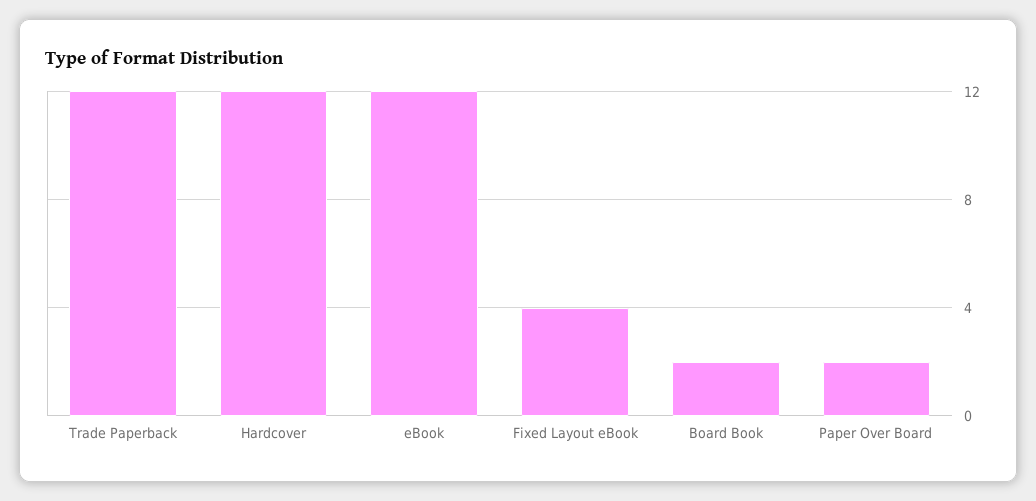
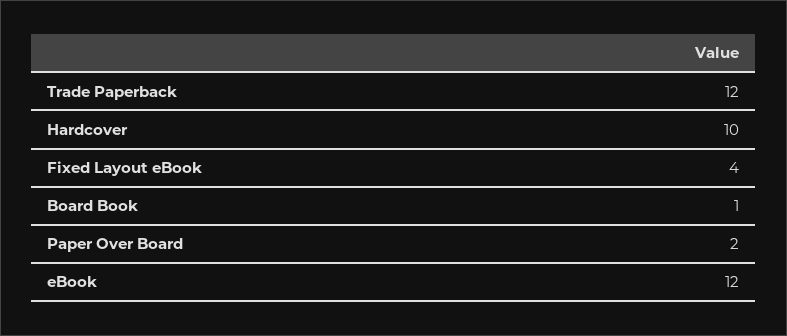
Hardcover: 12 -> 10
Board Book: 2 -> 1

